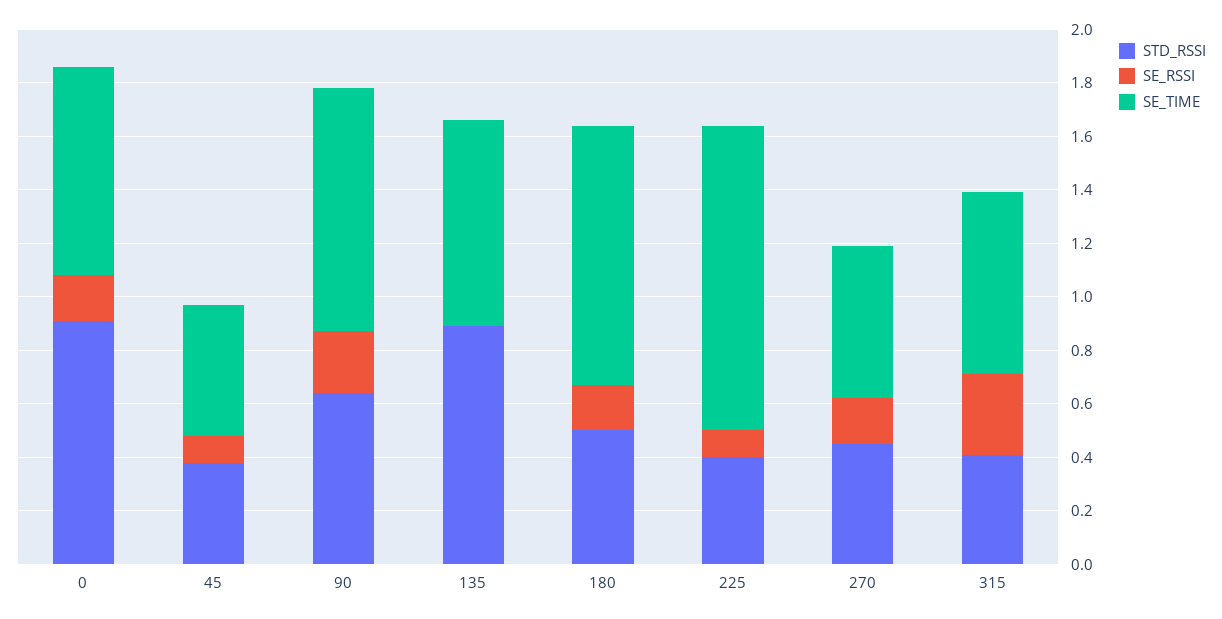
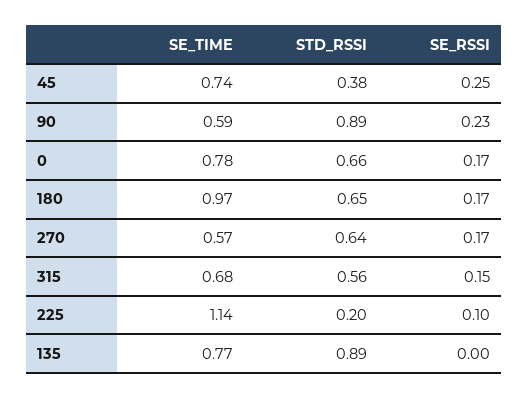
STD_RSSI, 0: 0.9 -> 0.66
SE_RSSI, 45: 0.1 -> 0.25
SE_TIME, 45: 0.5 -> 0.74
STD_RSSI, 90: 0.65 -> 0.89
SE_TIME, 90: 0.9 -> 0.59
STD_RSSI, 180: 0.5 -> 0.65
STD_RSSI, 225: 0.4 -> 0.2
STD_RSSI, 270: 0.45 -> 0.64
STD_RSSI, 315: 0.4 -> 0.56
SE_RSSI, 315: 0.3 -> 0.15

